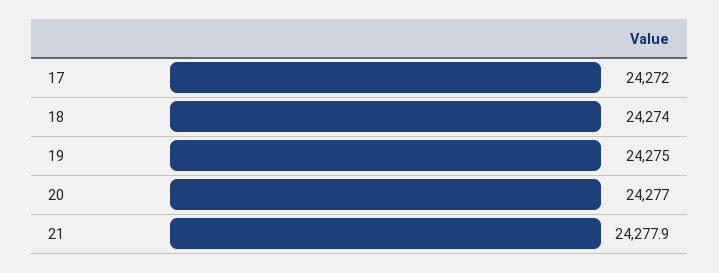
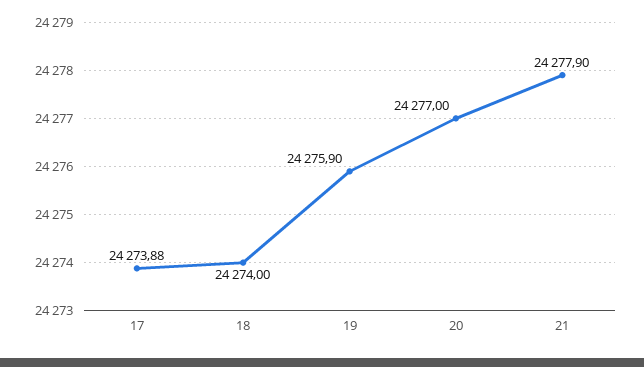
17: 24272 -> 24273.88
19: 24275 -> 24275.9

